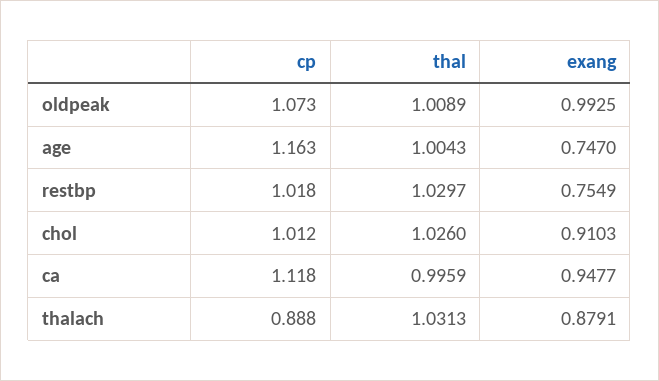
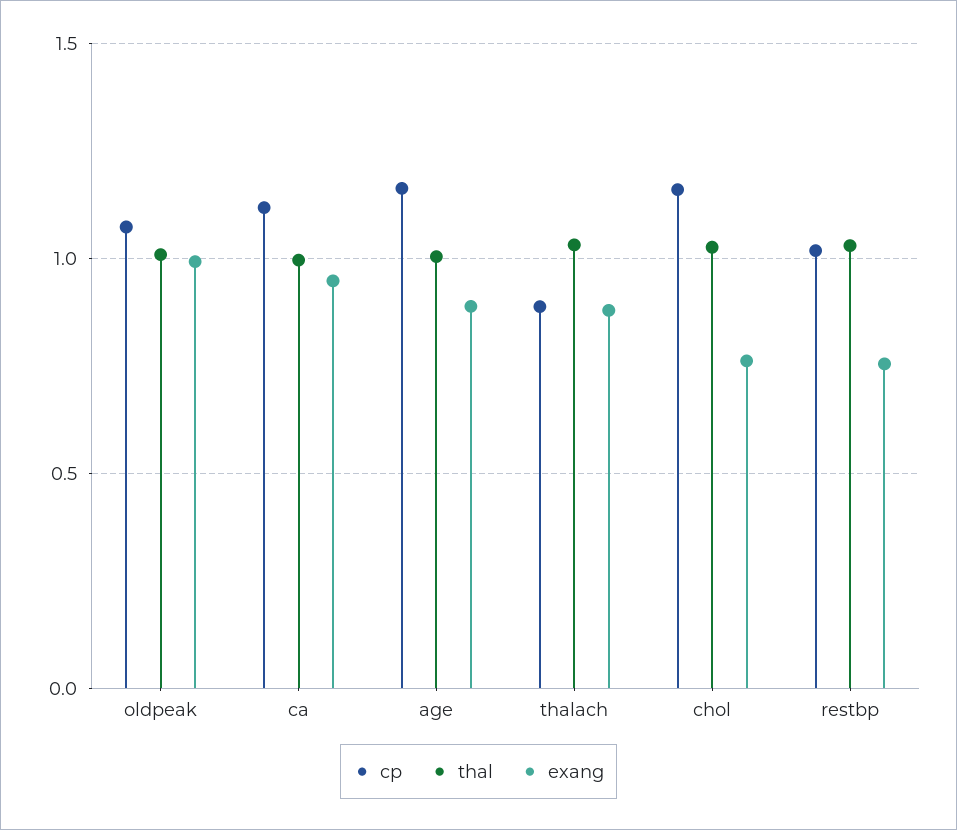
exang, age: 0.747 -> 0.9
cp, chol: 1.012 -> 1.15
exang, chol: 0.9103 -> 0.75

